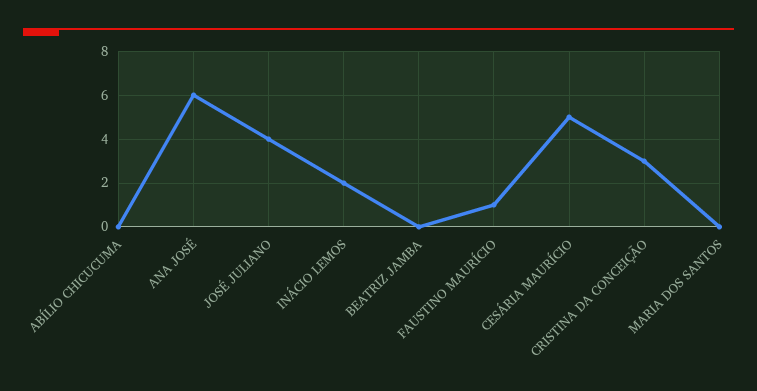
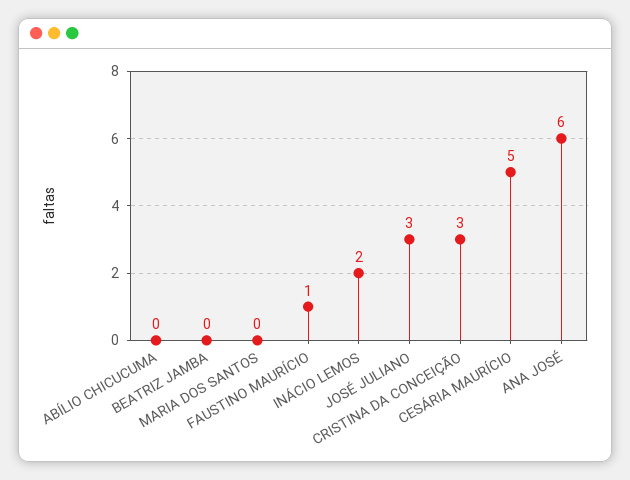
JOSÉ JULIANO: 4 -> 3

